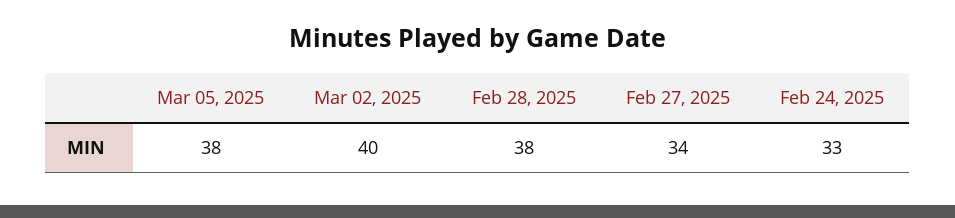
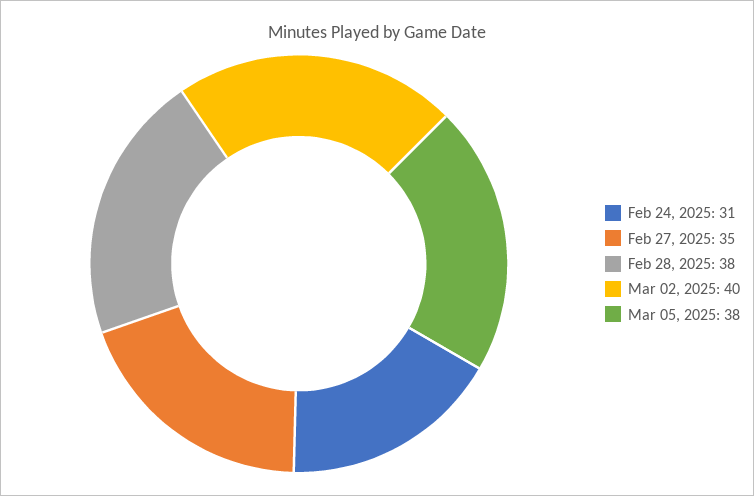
Feb 27, 2025: 34 -> 35
Feb 24, 2025: 33 -> 31

